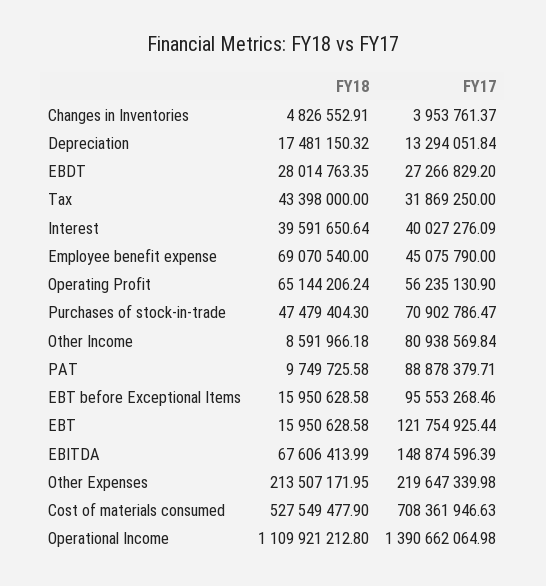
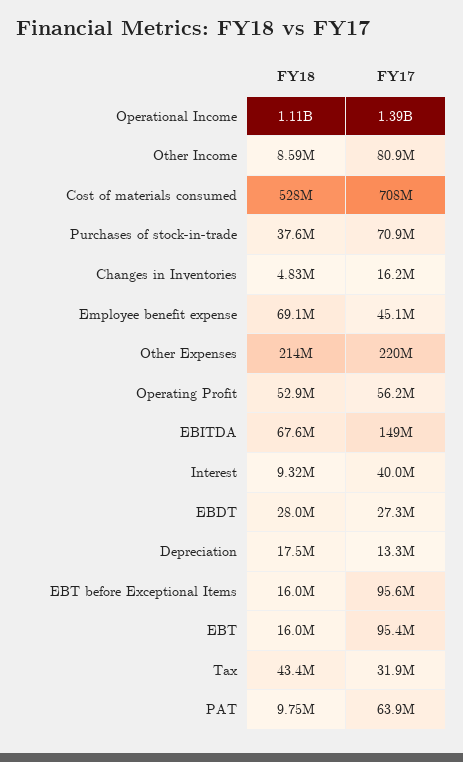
FY17, Changes in Inventories: 3953761.37 -> 16200000
FY18, Interest: 39591650.64 -> 9320000
FY18, Operating Profit: 65144206.24 -> 52900000
FY18, Purchases of stock-in-trade: 47479404.3 -> 37600000
FY17, PAT: 88878379.71 -> 63900000
FY17, EBT: 121754925.44 -> 95400000

